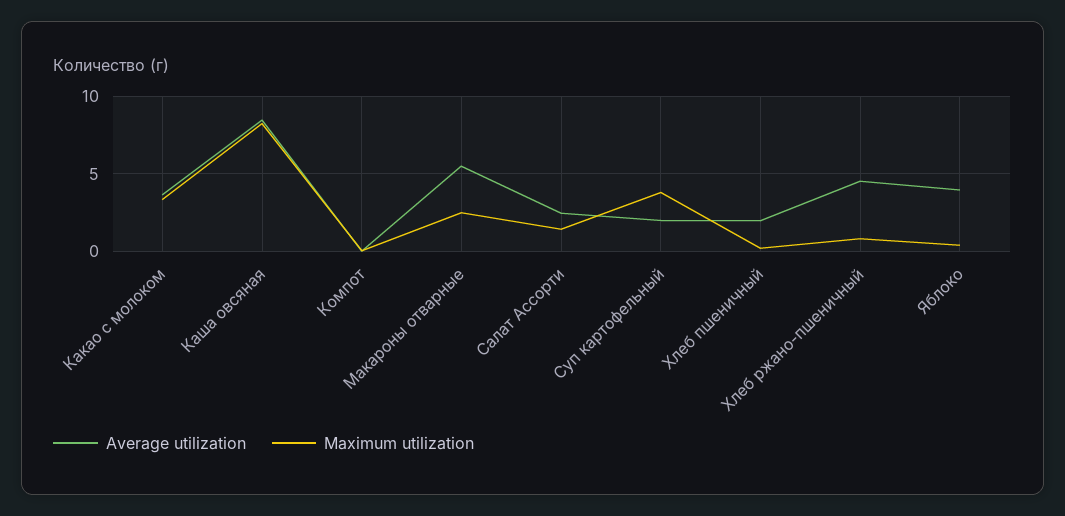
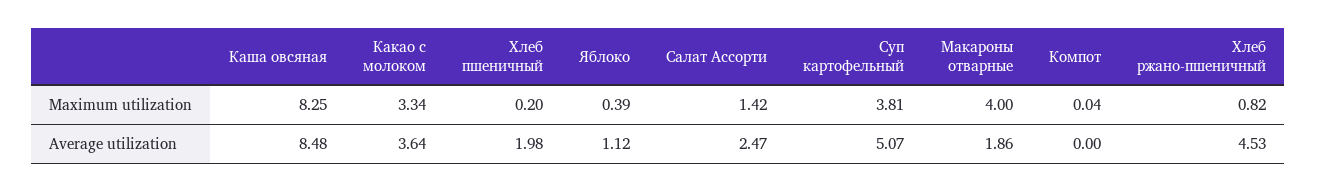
Average utilization, Макароны отварные: 5.5 -> 1.86
Maximum utilization, Макароны отварные: 2.5 -> 4
Average utilization, Суп картофельный: 2 -> 5.07
Average utilization, Яблоко: 4 -> 1.12

